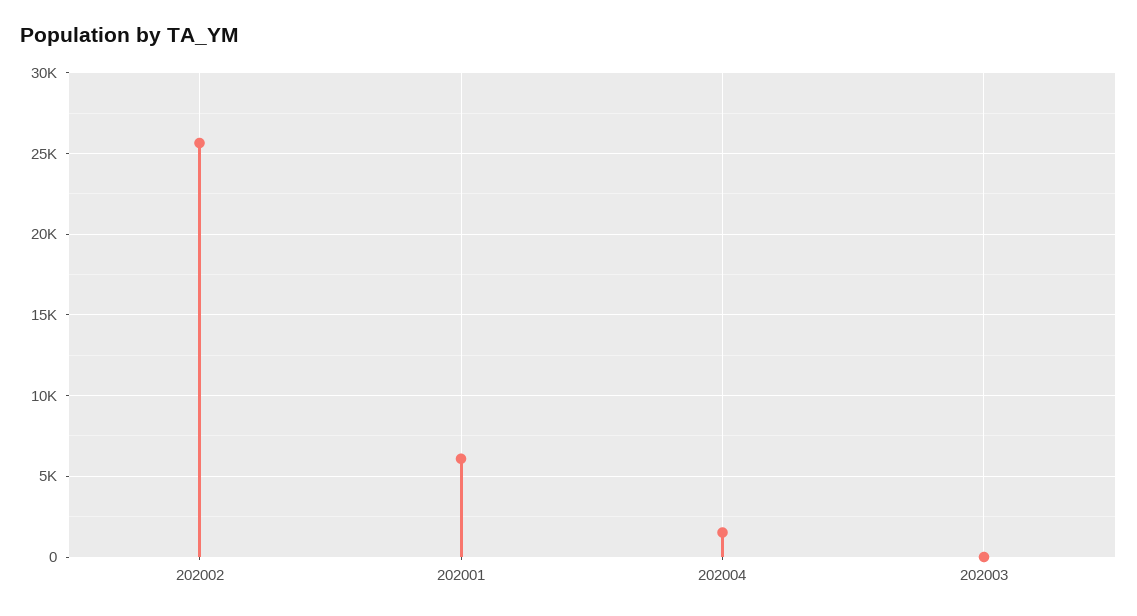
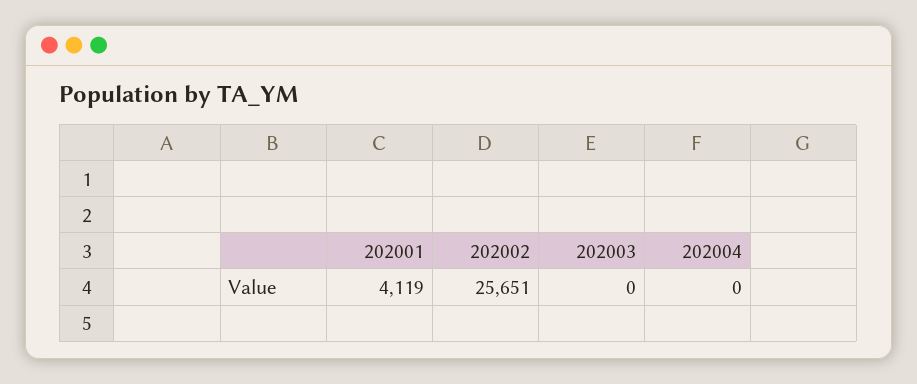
202001: 6000 -> 4119
202004: 1500 -> 0

